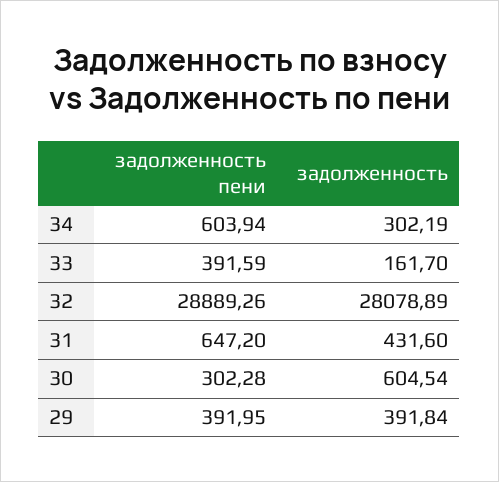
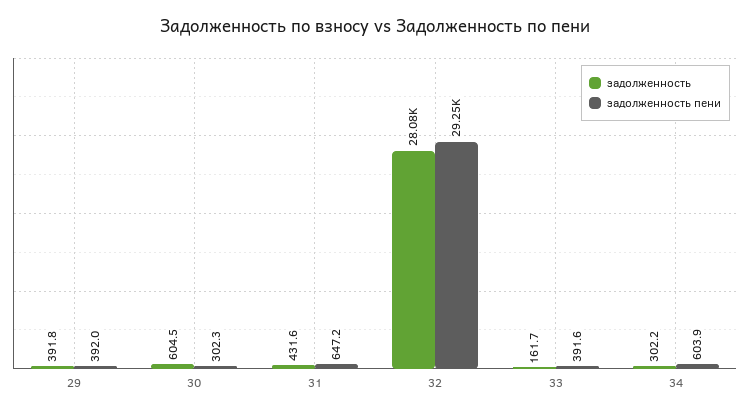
задолженность пени, 32: 28889.26 -> 29250

